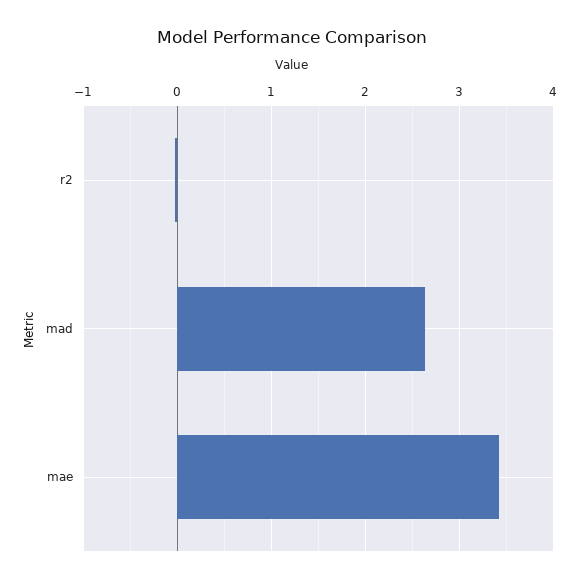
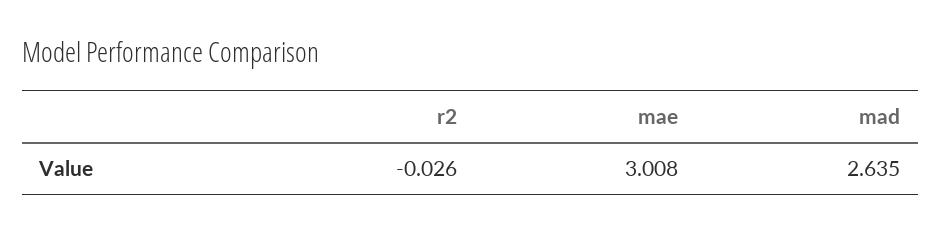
mae: 3.4 -> 3.008

